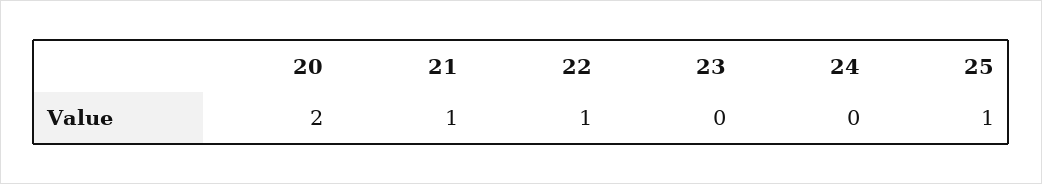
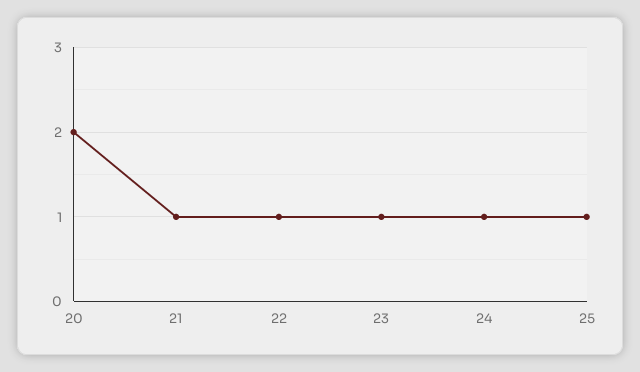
23: 0 -> 1
24: 0 -> 1

